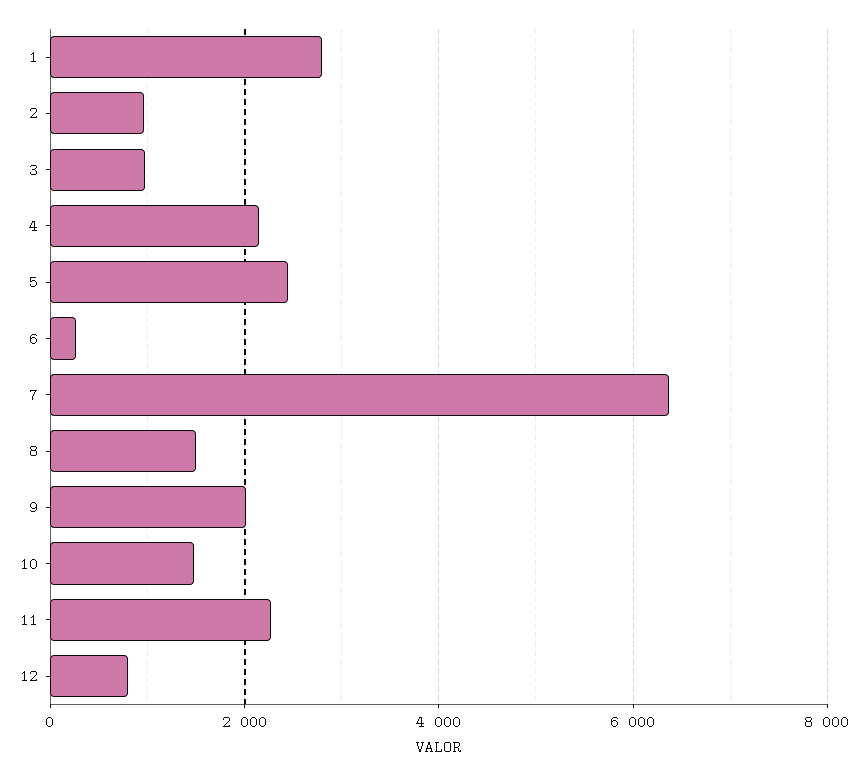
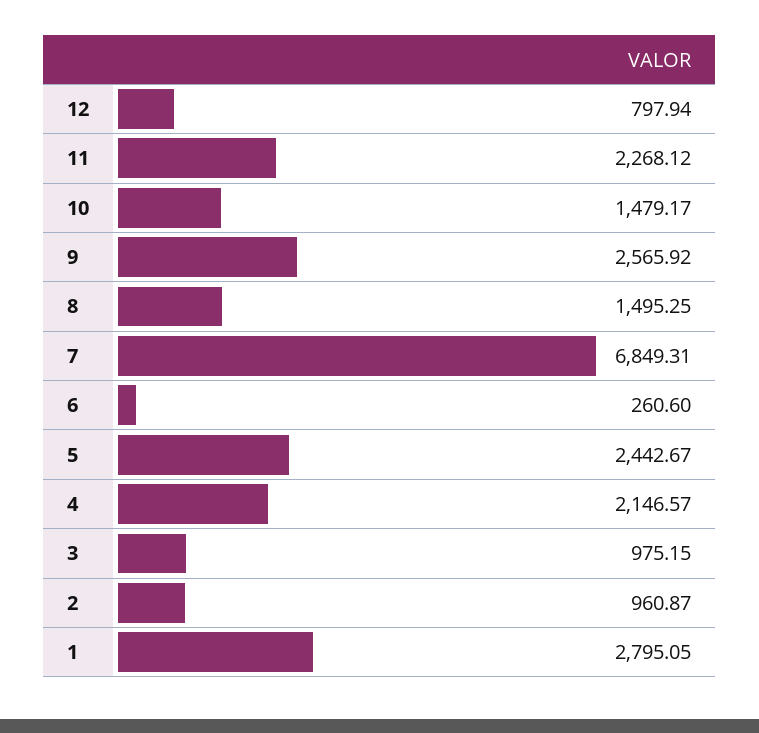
7: 6400 -> 6849.31
9: 2000 -> 2565.92

